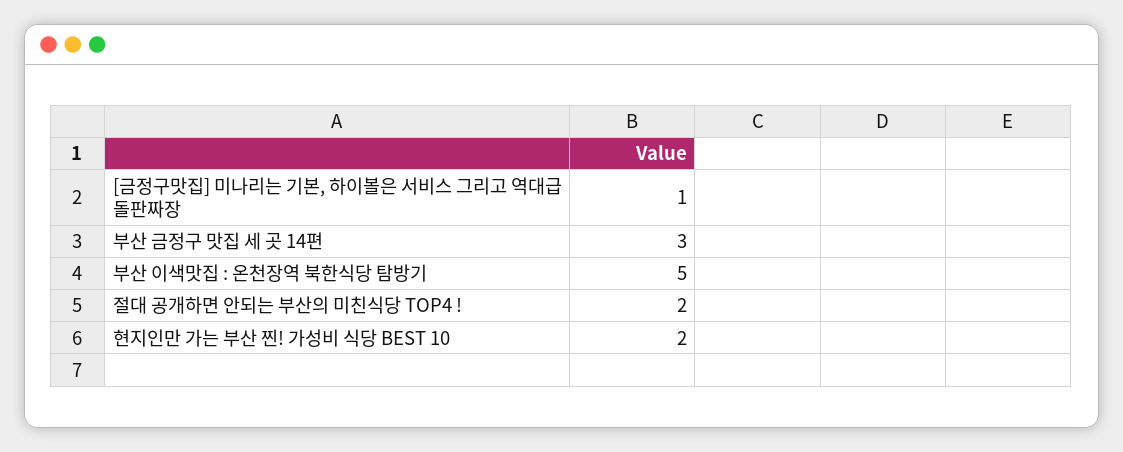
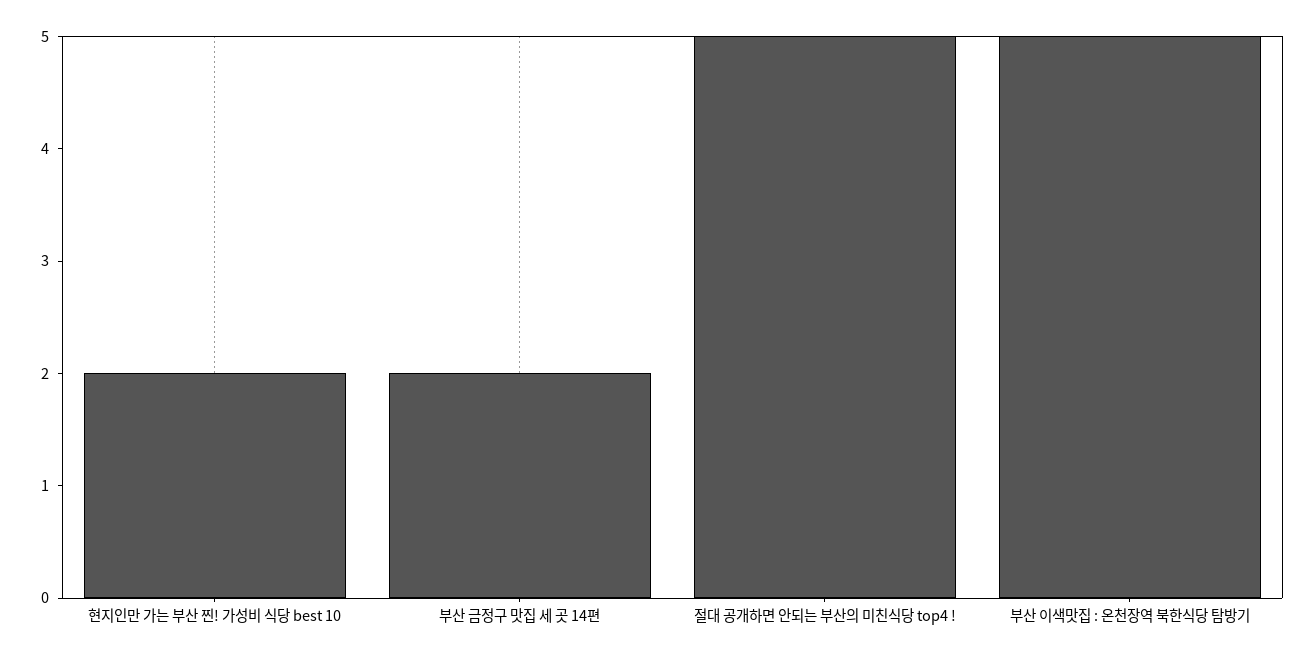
[금정구맛집] 미나리는 기본, 하이볼은 서비스 그리고 역대급 돌판짜장: 1 -> none
부산 금정구 맛집 세 곳 14편: 3 -> 2
절대 공개하면 안되는 부산의 미친식당 TOP4 !: 2 -> 5

